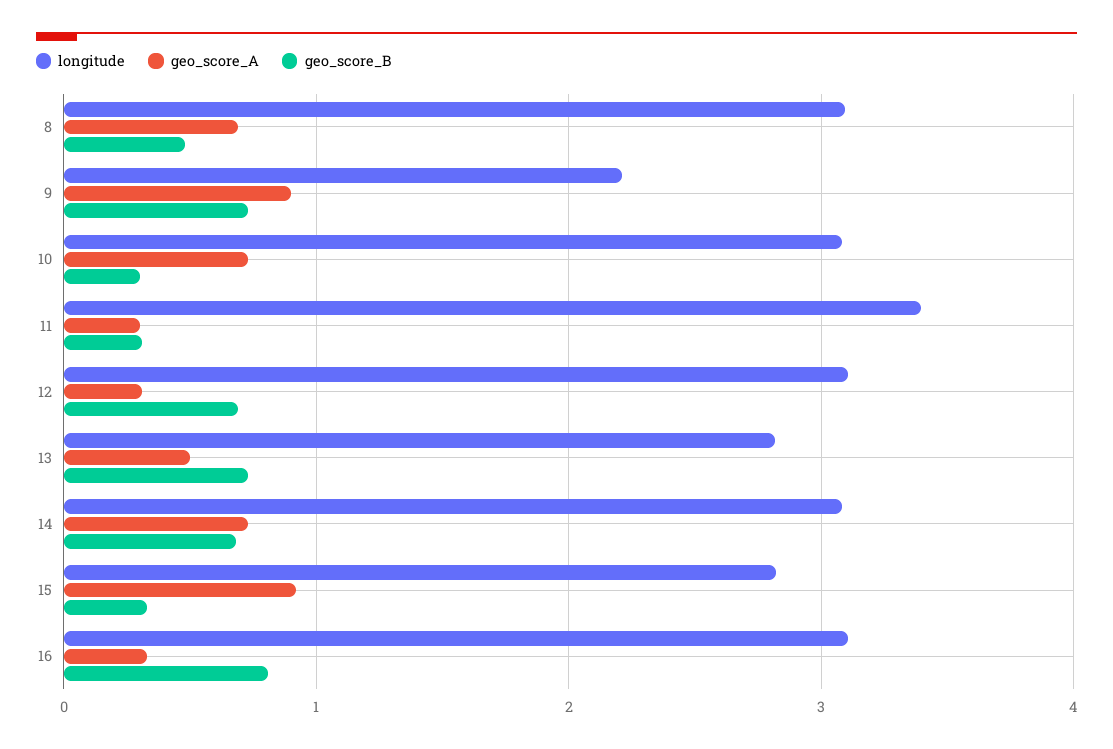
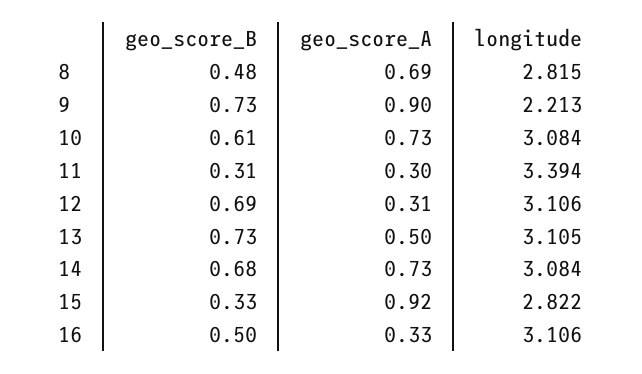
longitude, 8: 3.1 -> 2.815
geo_score_B, 10: 0.3 -> 0.61
longitude, 13: 2.8 -> 3.105
geo_score_B, 16: 0.8 -> 0.5

